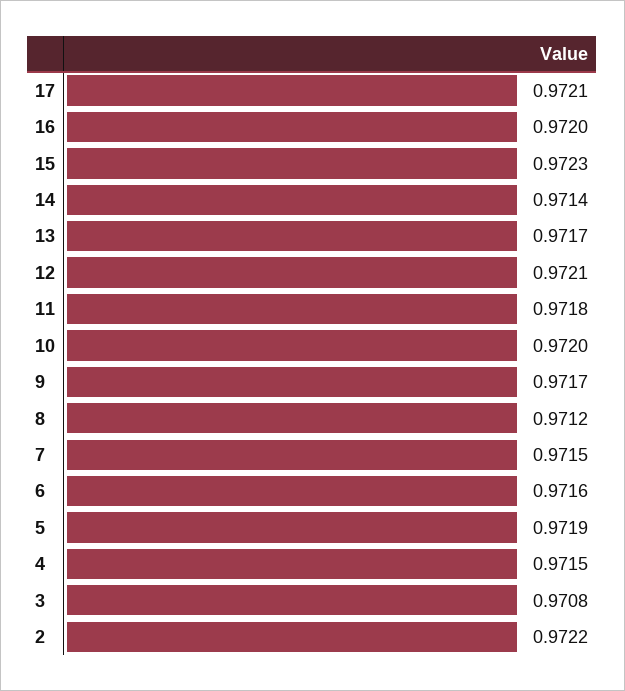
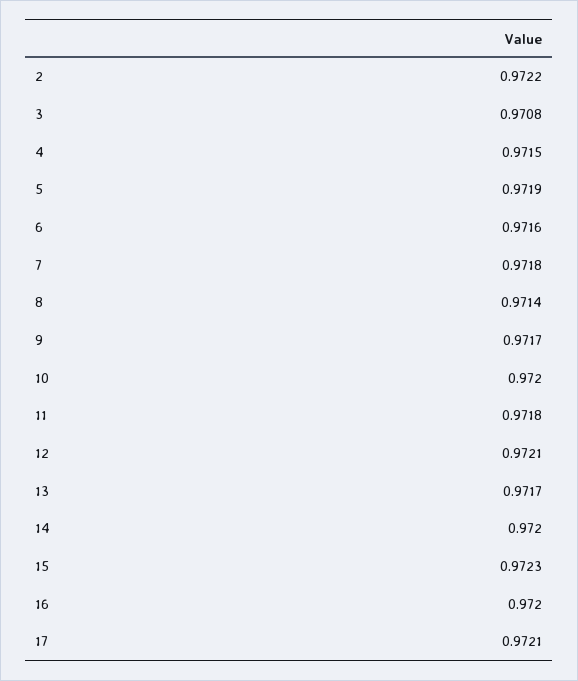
14: 0.9714 -> 0.972
8: 0.9712 -> 0.9714
7: 0.9715 -> 0.9718

